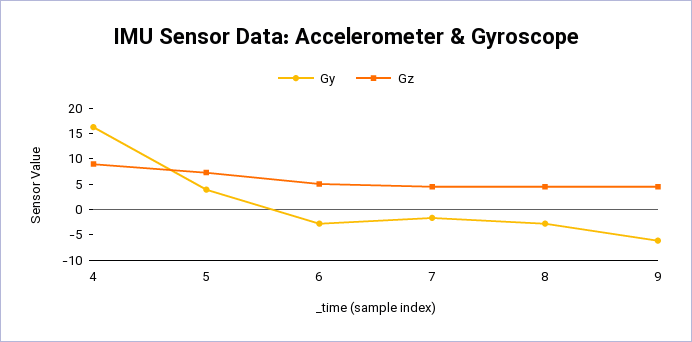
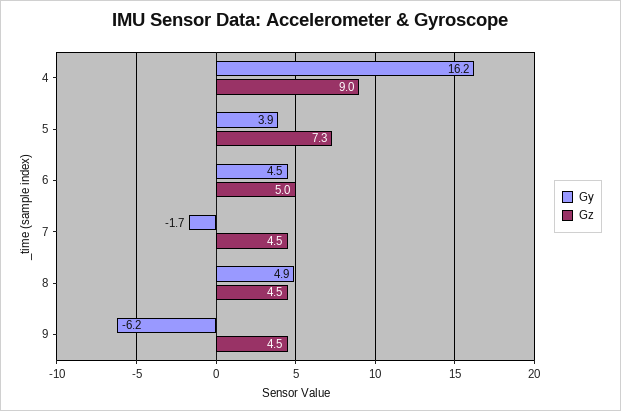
Gy, 6: -2.5 -> 4.5
Gy, 8: -2.5 -> 4.9

